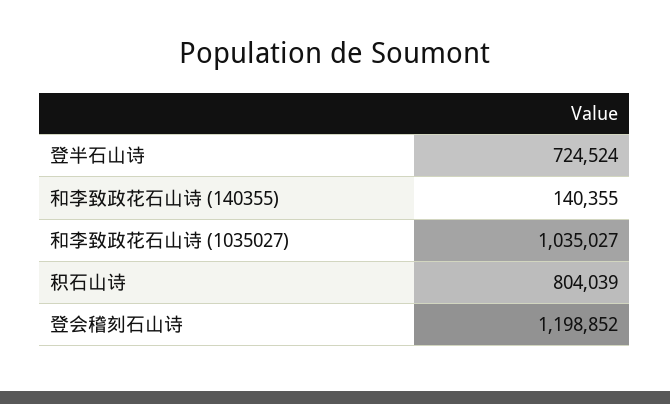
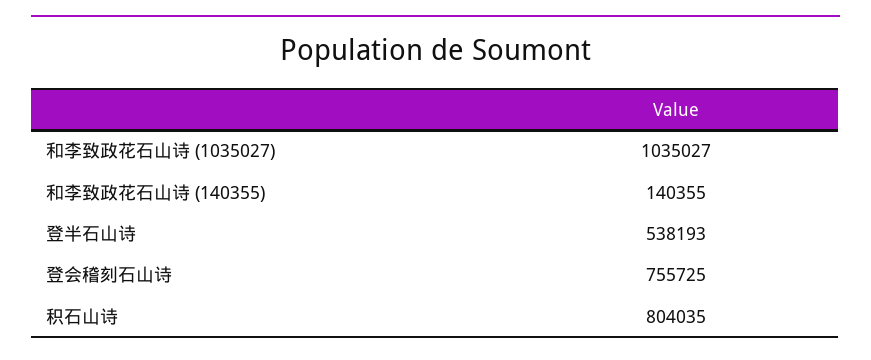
登半石山诗: 724524 -> 538193
积石山诗: 804039 -> 804035
登会稽刻石山诗: 1198852 -> 755725

